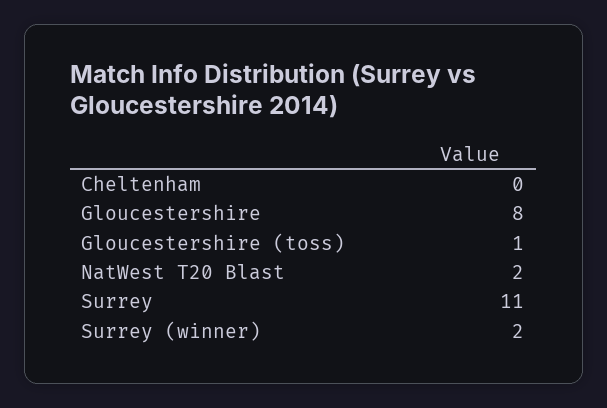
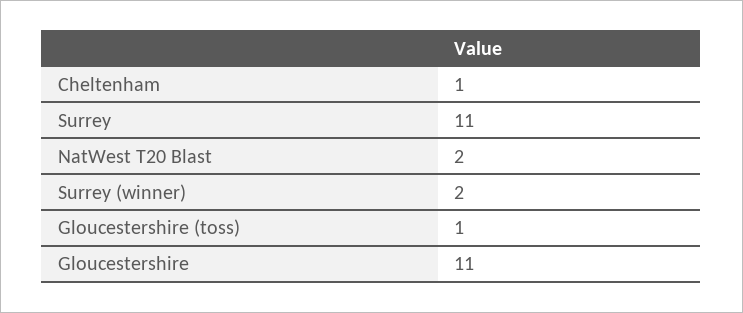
Cheltenham: 0 -> 1
Gloucestershire: 8 -> 11

